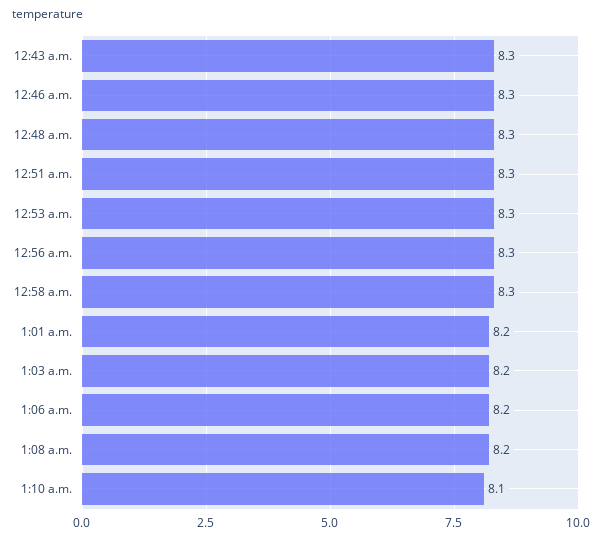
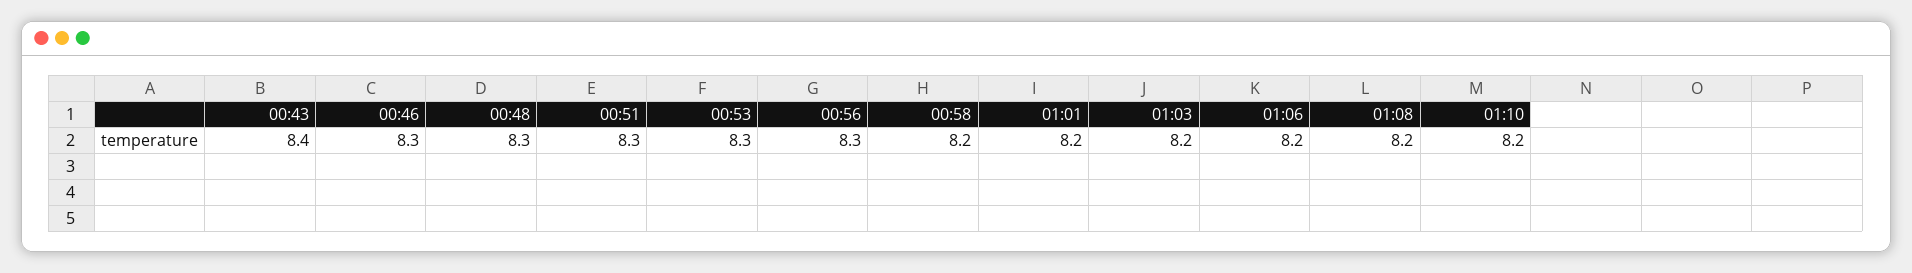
12:43 a.m.: 8.3 -> 8.4
12:58 a.m.: 8.3 -> 8.2
1:10 a.m.: 8.1 -> 8.2

